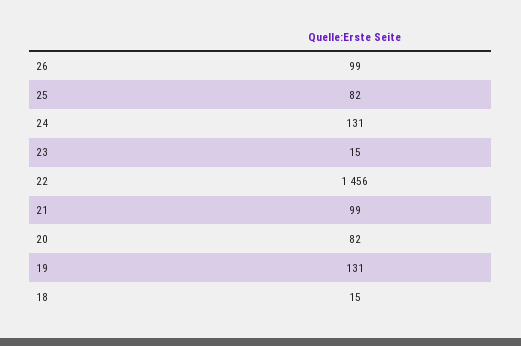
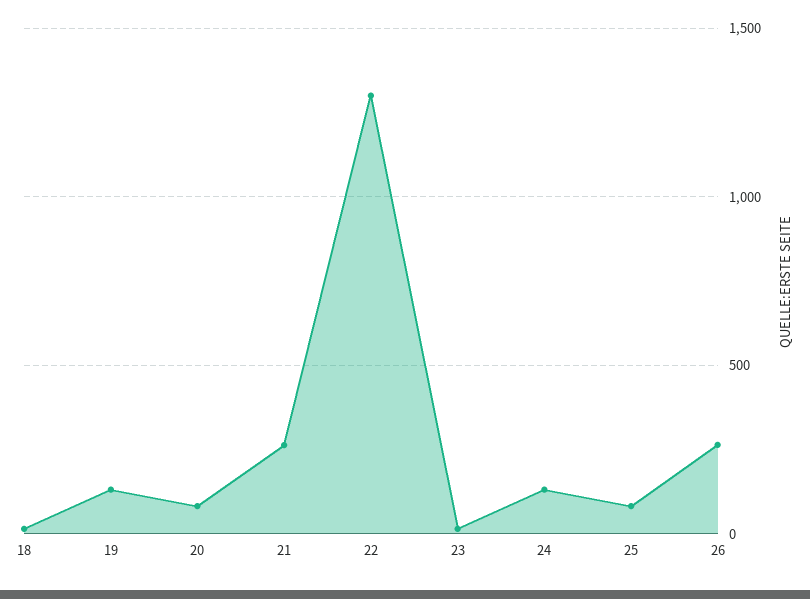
26: 99 -> 250
22: 1456 -> 1300
21: 99 -> 250

